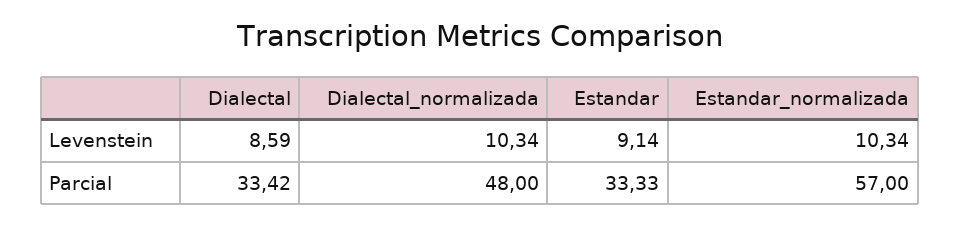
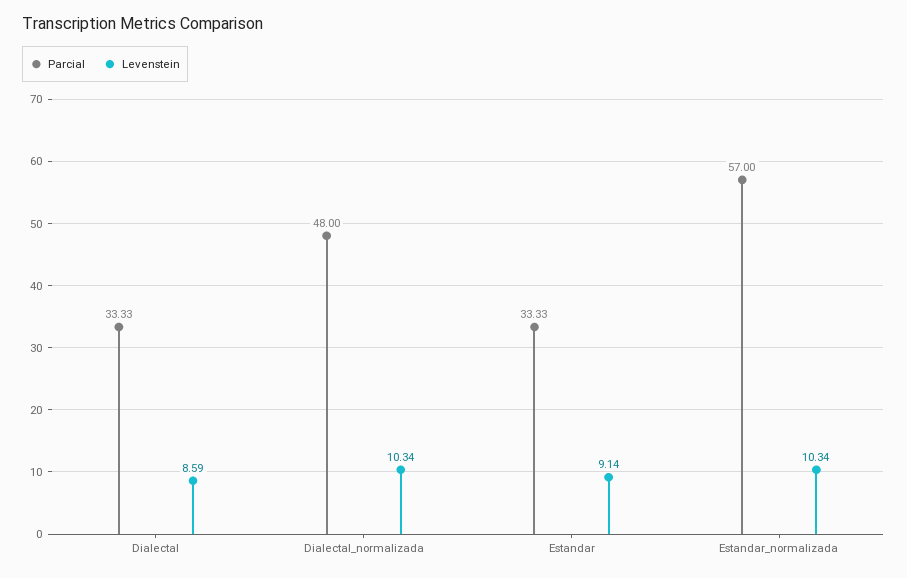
Parcial, Dialectal: 33.42 -> 33.33

